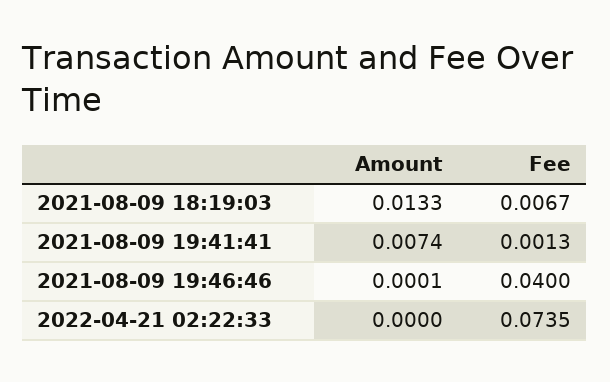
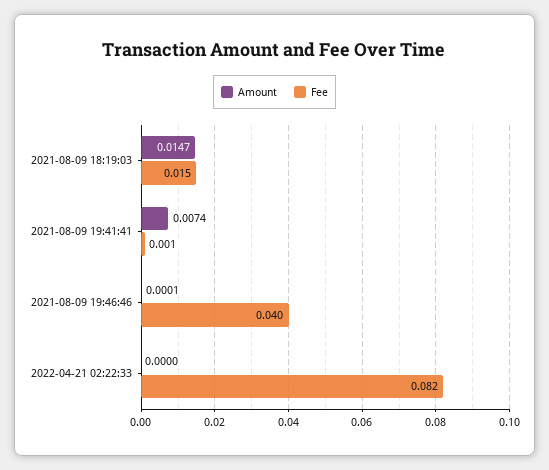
Amount, 2021-08-09 18:19:03: 0.0133 -> 0.0147
Fee, 2021-08-09 18:19:03: 0.0067 -> 0.015
Fee, 2022-04-21 02:22:33: 0.0735 -> 0.082

